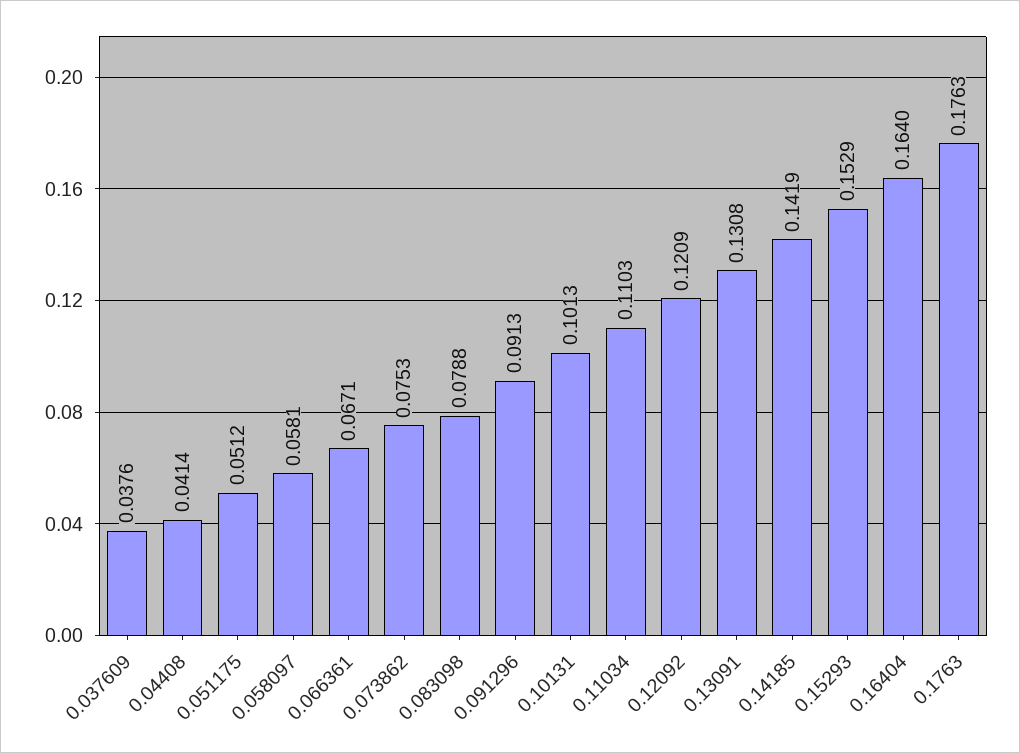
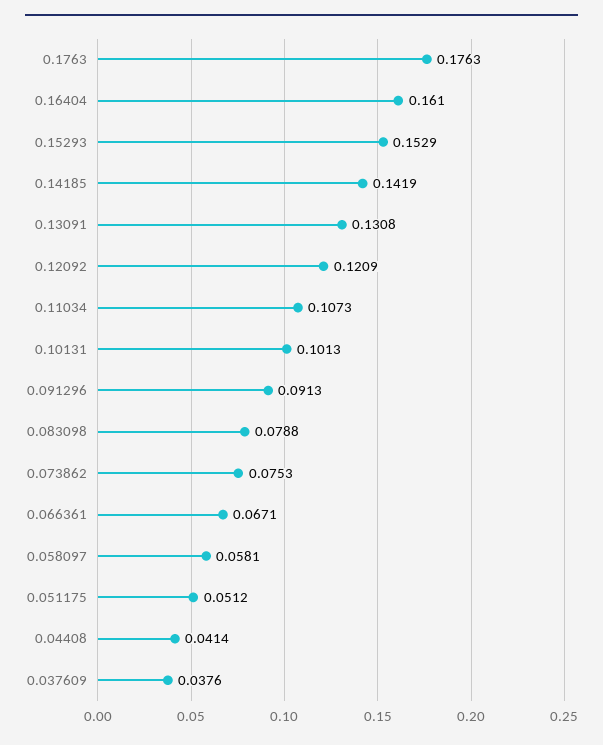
0.11034: 0.1103 -> 0.1073
0.16404: 0.164 -> 0.161

